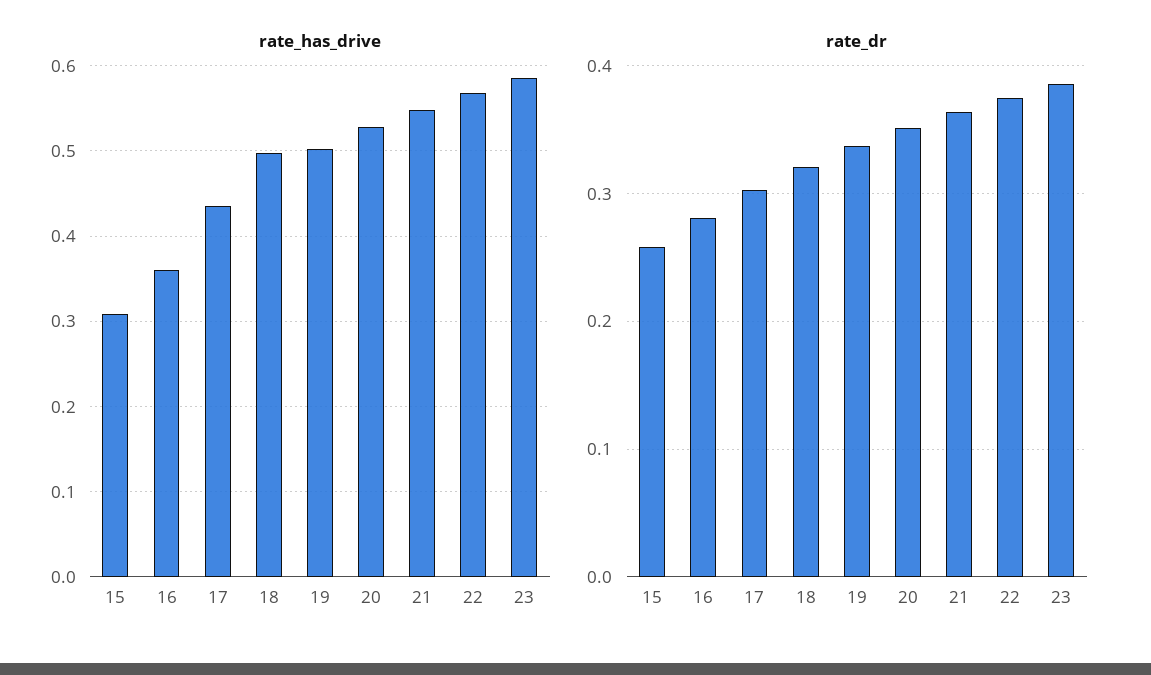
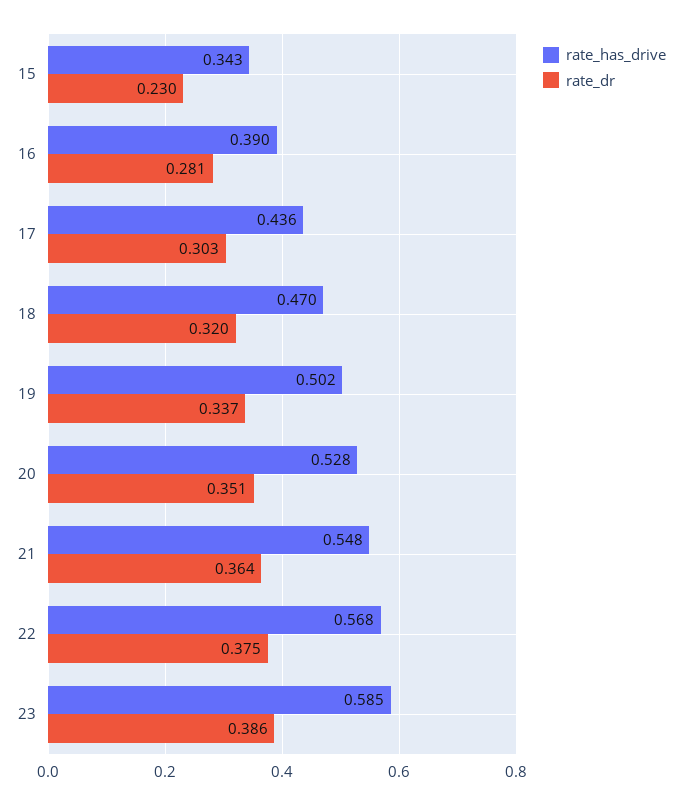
rate_has_drive, 15: 0.31 -> 0.343
rate_has_drive, 16: 0.36 -> 0.39
rate_has_drive, 18: 0.5 -> 0.47
rate_dr, 15: 0.26 -> 0.23

